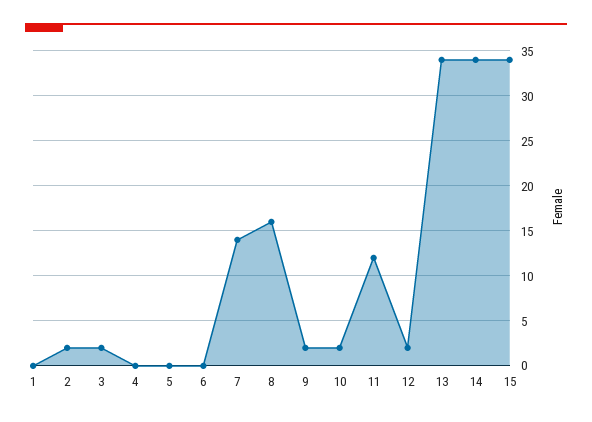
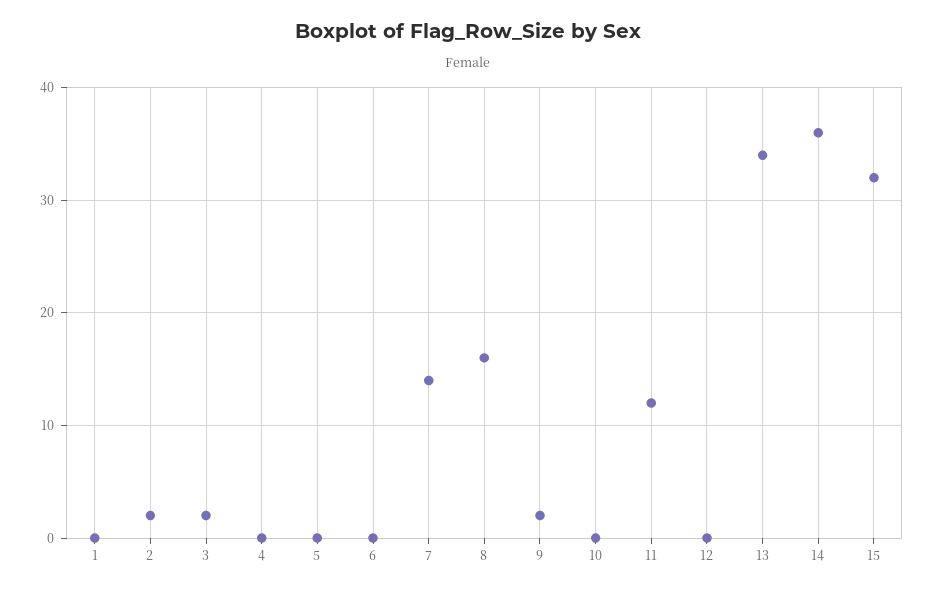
10: 2 -> 0
12: 2 -> 0
14: 34 -> 36
15: 34 -> 32

